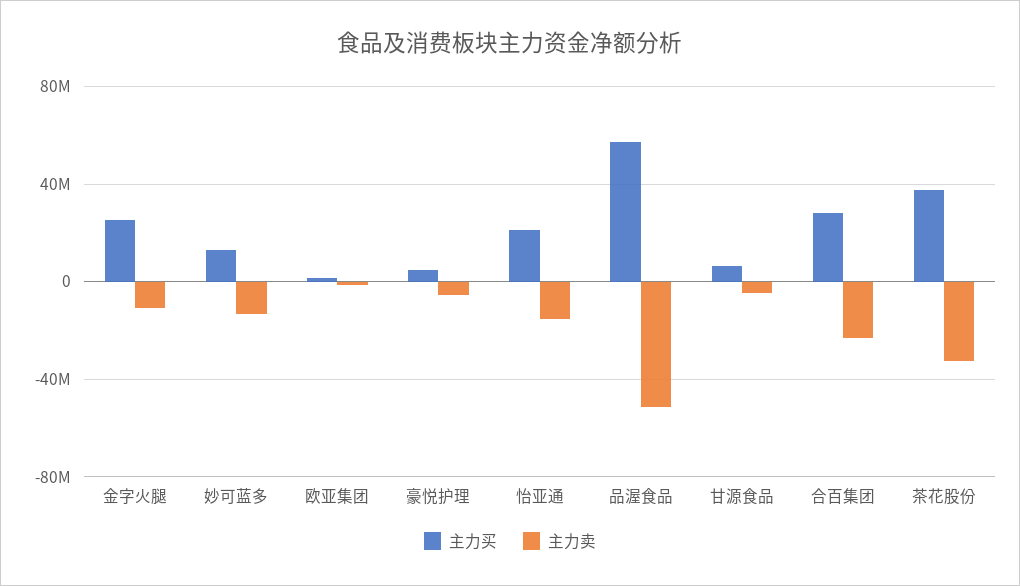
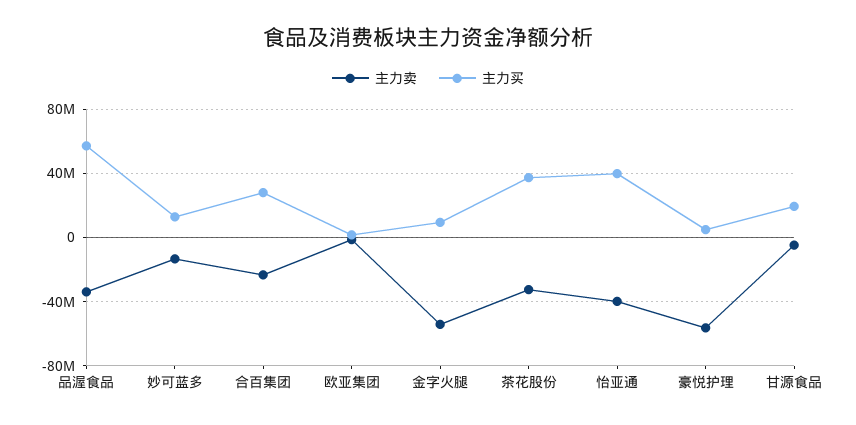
主力买, 金字火腿: 25000000 -> 10000000
主力卖, 金字火腿: -10000000 -> -55000000
主力卖, 豪悦护理: -5000000 -> -55000000
主力买, 怡亚通: 20000000 -> 40000000
主力卖, 怡亚通: -15000000 -> -40000000
主力卖, 品渥食品: -50000000 -> -35000000
主力买, 甘源食品: 5000000 -> 20000000

